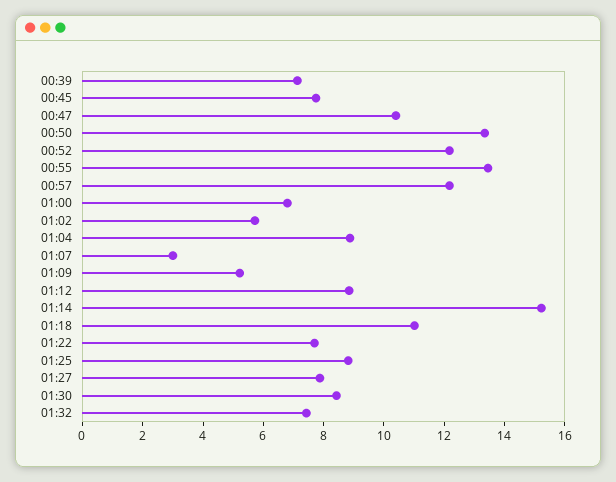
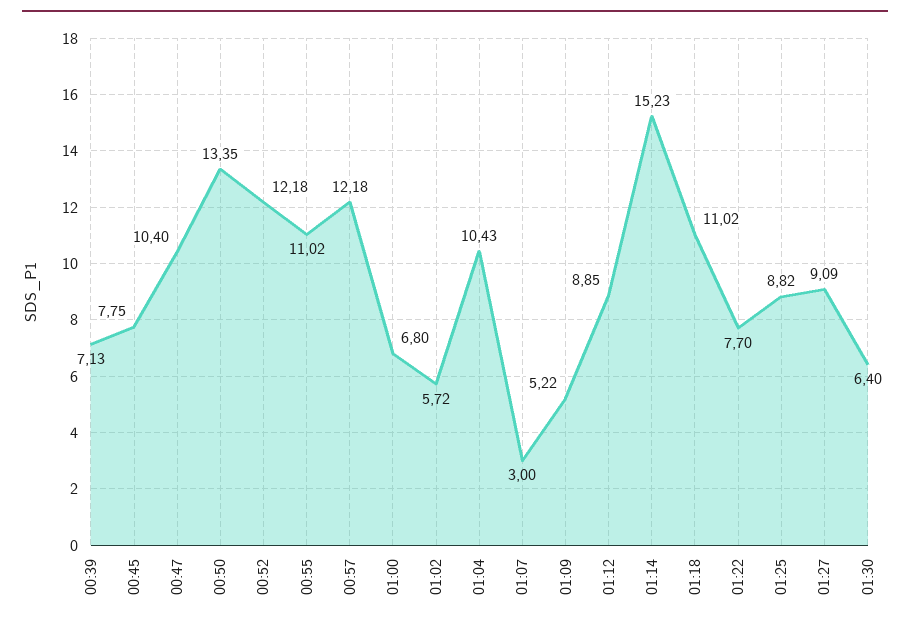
00:55: 13.5 -> 11.02
01:04: 9 -> 10.43
01:27: 8 -> 9.09
01:30: 8.5 -> 6.4
01:32: 7.5 -> none

